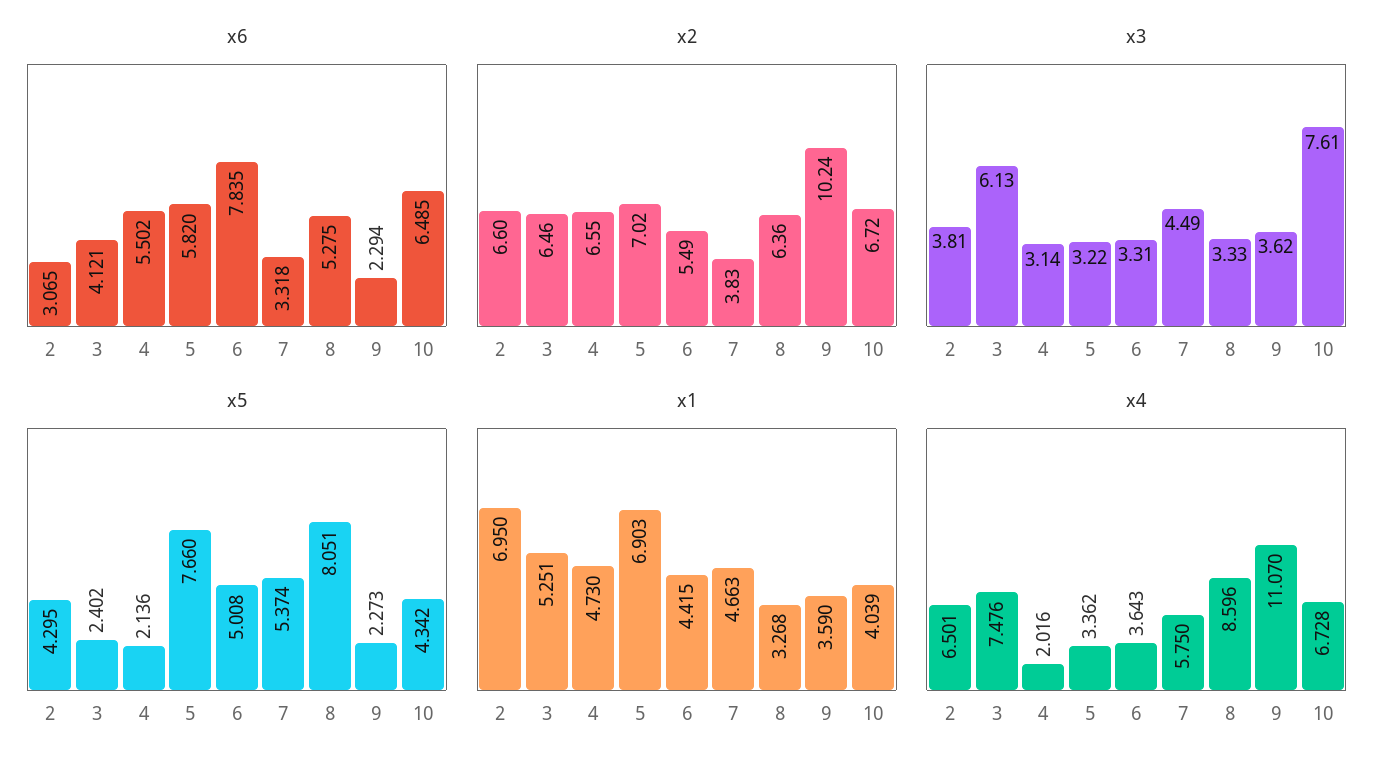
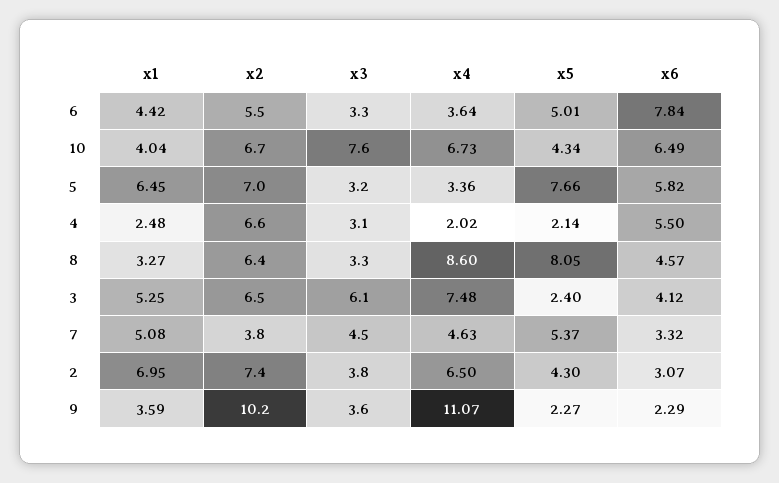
x6, 8: 5.275 -> 4.57
x2, 2: 6.6 -> 7.4
x1, 4: 4.73 -> 2.48
x1, 5: 6.903 -> 6.45
x1, 7: 4.663 -> 5.08
x4, 7: 5.75 -> 4.63

